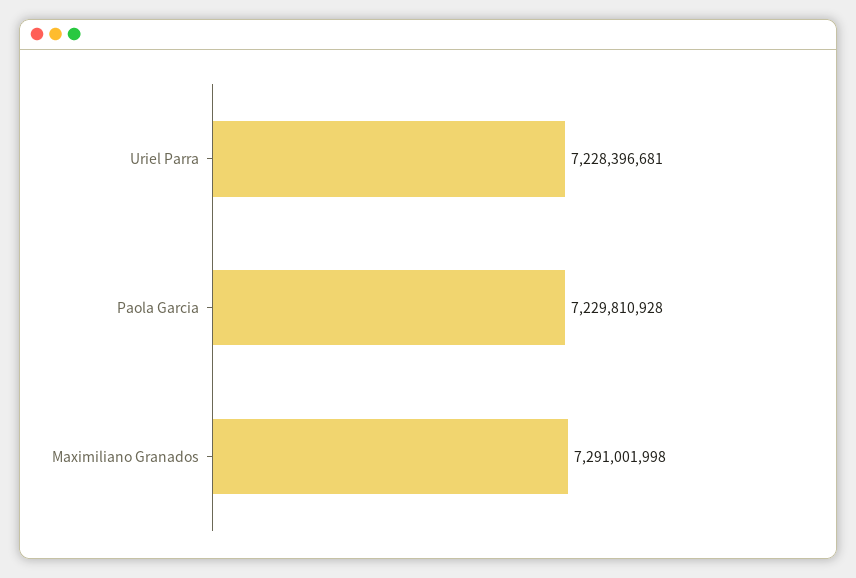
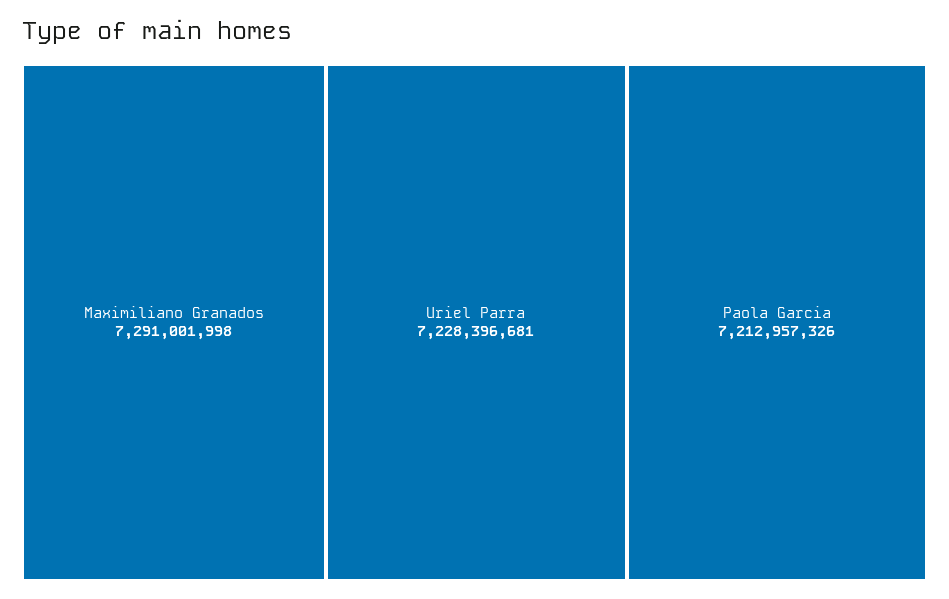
Paola Garcia: 7229810928 -> 7212957326

